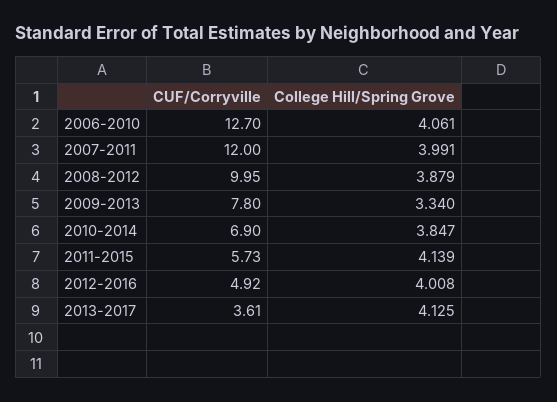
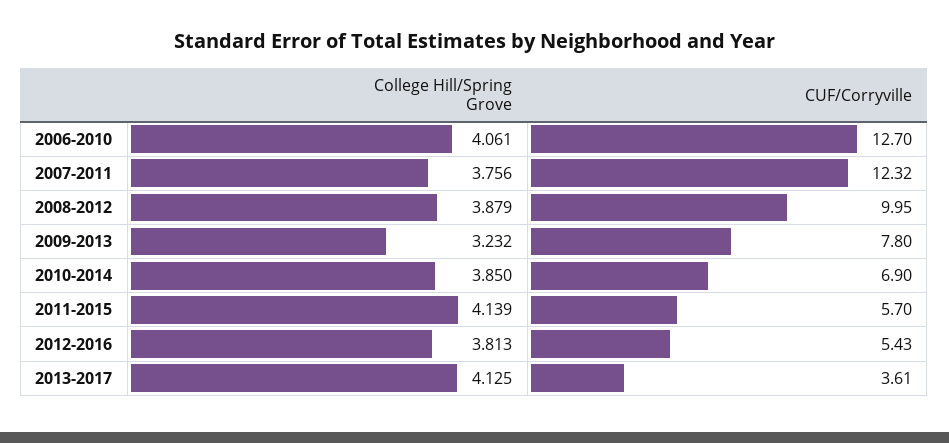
CUF/Corryville, 2007-2011: 12 -> 12.32
College Hill/Spring Grove, 2007-2011: 3.991 -> 3.756
College Hill/Spring Grove, 2009-2013: 3.34 -> 3.232
College Hill/Spring Grove, 2010-2014: 3.847 -> 3.85
CUF/Corryville, 2011-2015: 5.73 -> 5.7
CUF/Corryville, 2012-2016: 4.92 -> 5.43
College Hill/Spring Grove, 2012-2016: 4.008 -> 3.813

